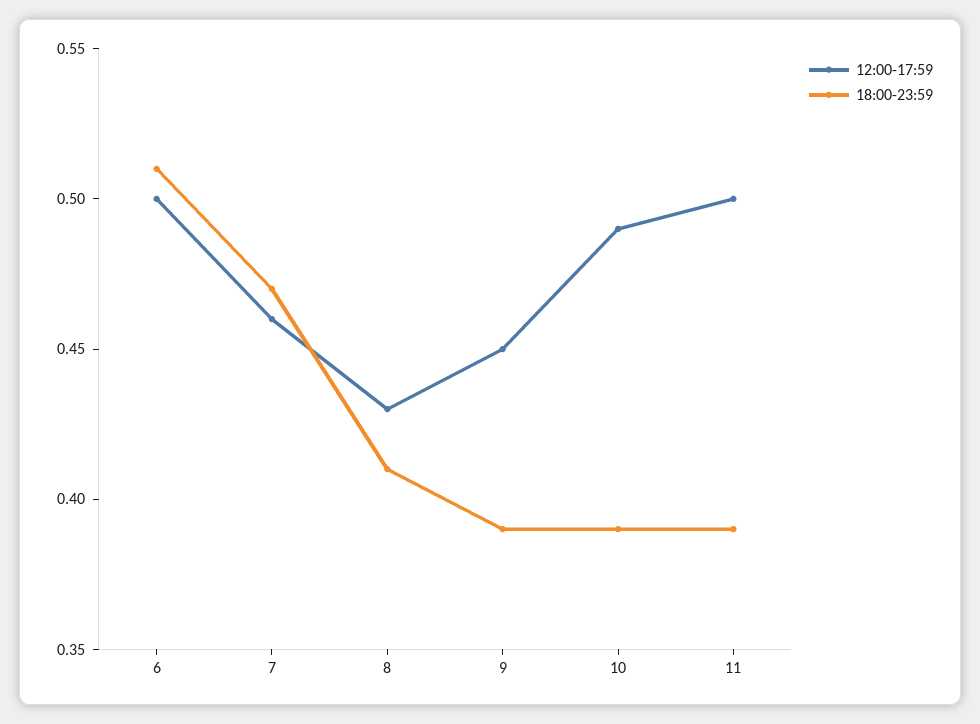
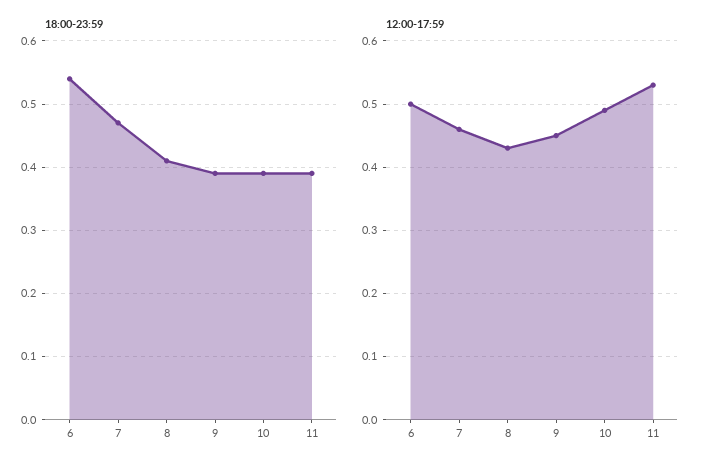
18:00-23:59, 6: 0.51 -> 0.54
12:00-17:59, 11: 0.5 -> 0.53

